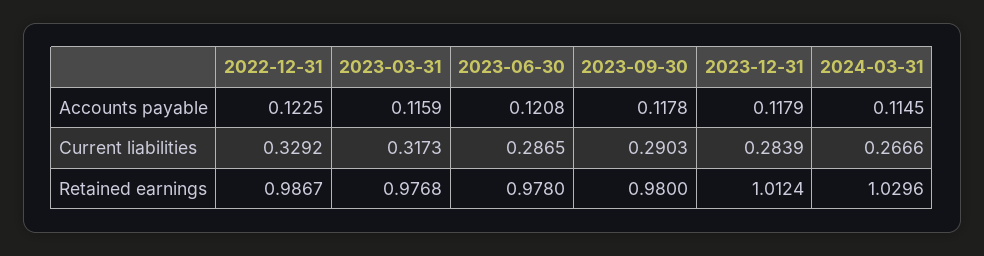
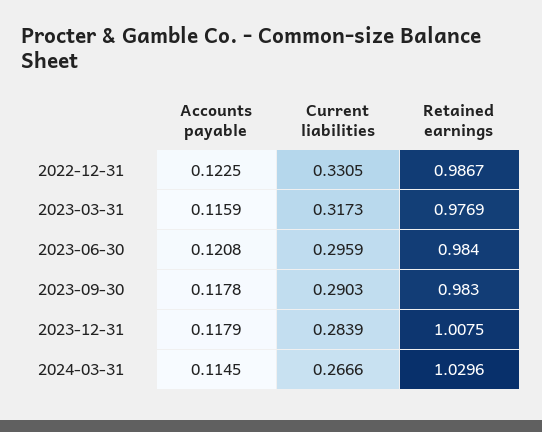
2022-12-31, Current liabilities: 0.3292 -> 0.3305
2023-06-30, Current liabilities: 0.2865 -> 0.2959
2023-03-31, Retained earnings: 0.9768 -> 0.9769
2023-06-30, Retained earnings: 0.978 -> 0.984
2023-09-30, Retained earnings: 0.98 -> 0.983
2023-12-31, Retained earnings: 1.0124 -> 1.0075

